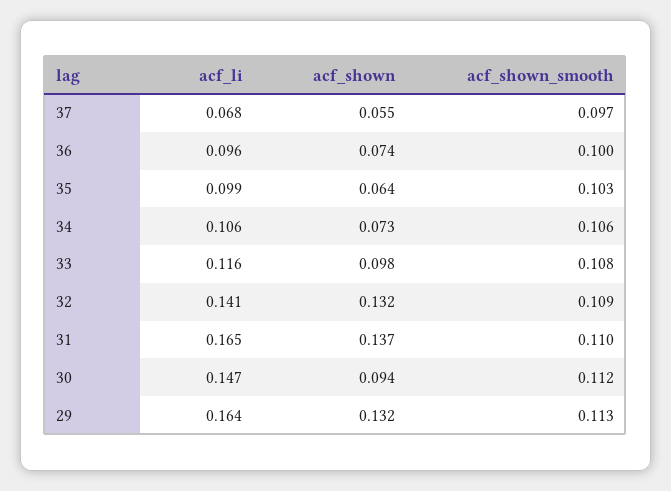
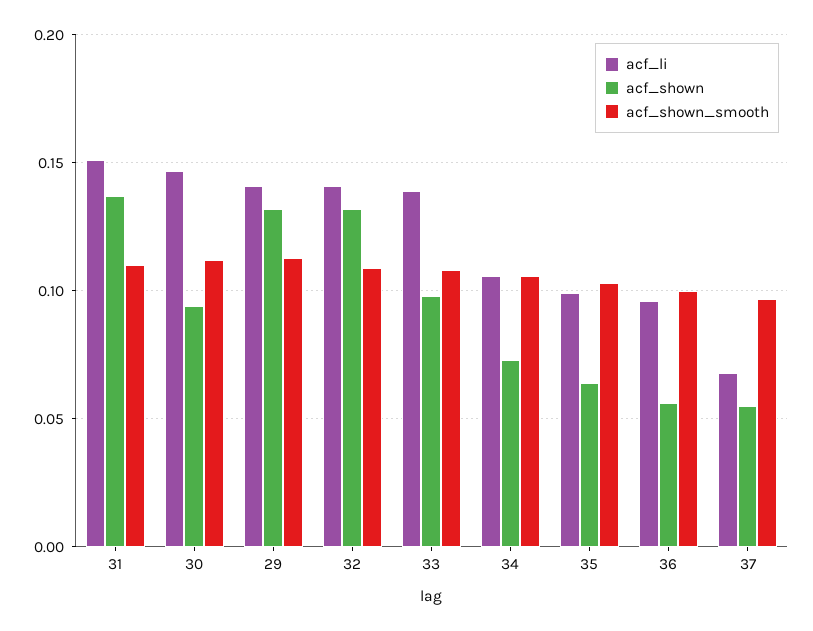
acf_shown, 36: 0.074 -> 0.055
acf_li, 33: 0.116 -> 0.14
acf_li, 31: 0.165 -> 0.15
acf_li, 29: 0.164 -> 0.14

